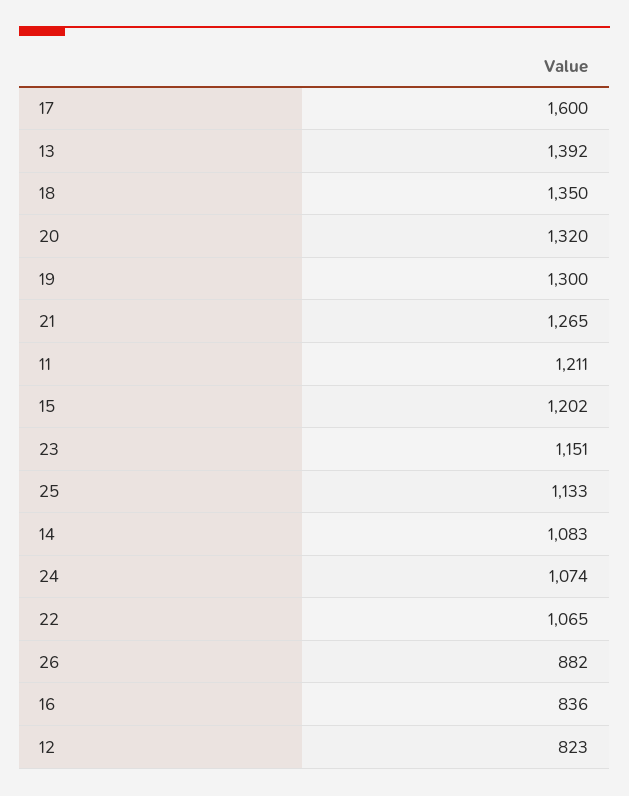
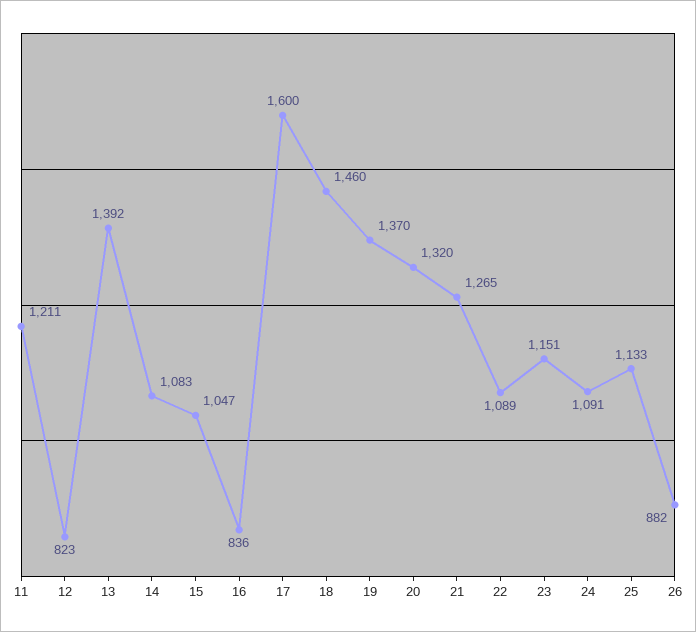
18: 1350 -> 1460
19: 1300 -> 1370
15: 1202 -> 1047
24: 1074 -> 1091
22: 1065 -> 1089

